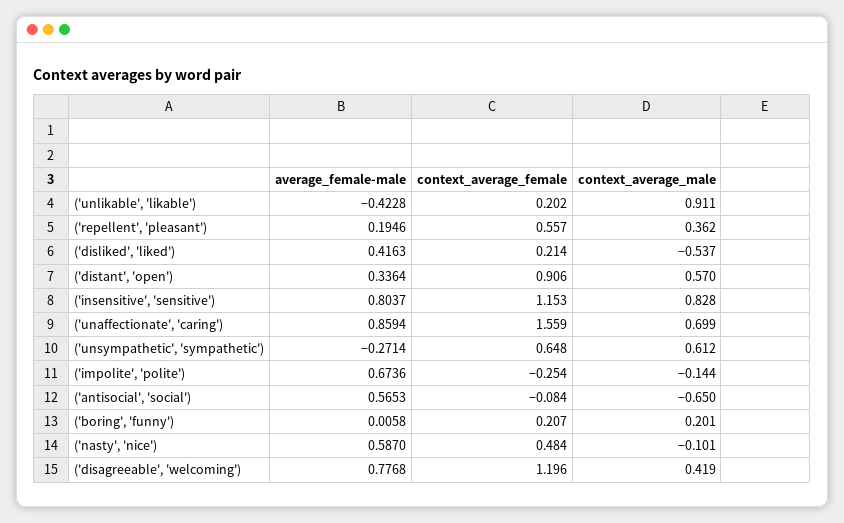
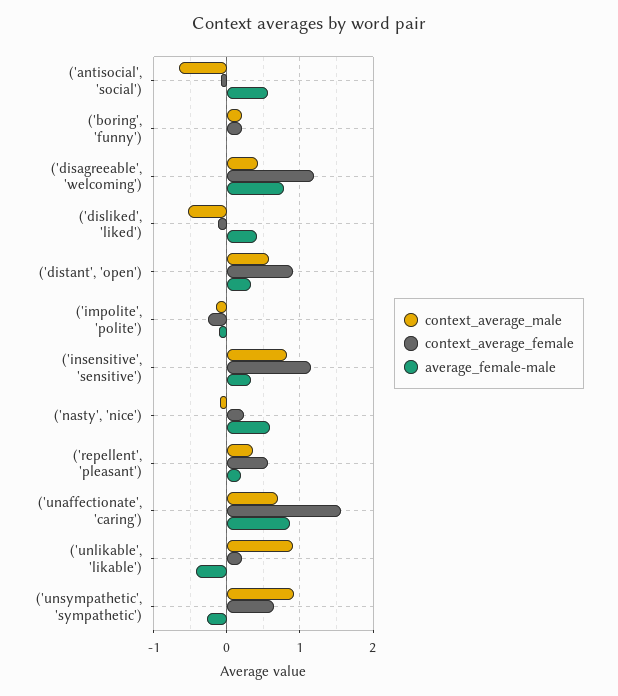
context_average_female, ('disliked', 'liked'): 0.214 -> -0.1
average_female-male, ('insensitive', 'sensitive'): 0.8037 -> 0.3
context_average_male, ('unsympathetic', 'sympathetic'): 0.612 -> 0.9
average_female-male, ('impolite', 'polite'): 0.6736 -> -0.1
context_average_female, ('nasty', 'nice'): 0.484 -> 0.2

